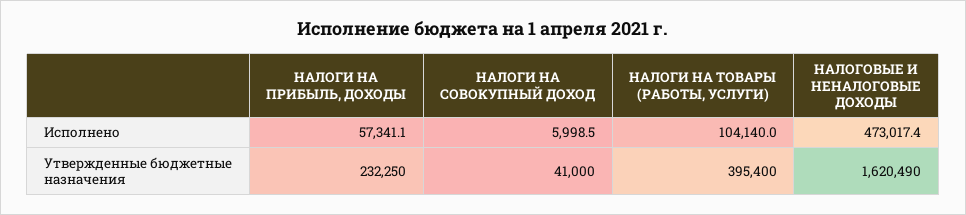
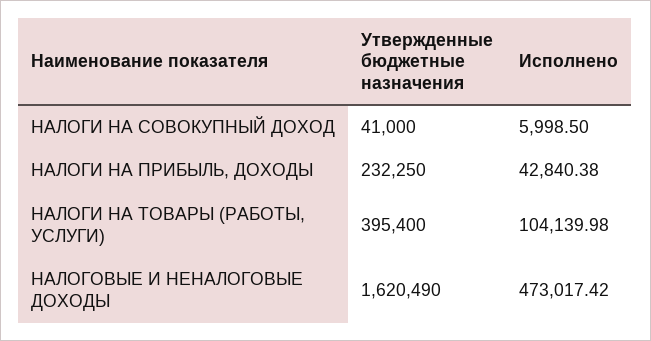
НАЛОГИ НА ПРИБЫЛЬ, ДОХОДЫ, Исполнено: 57341.1 -> 42840.38

